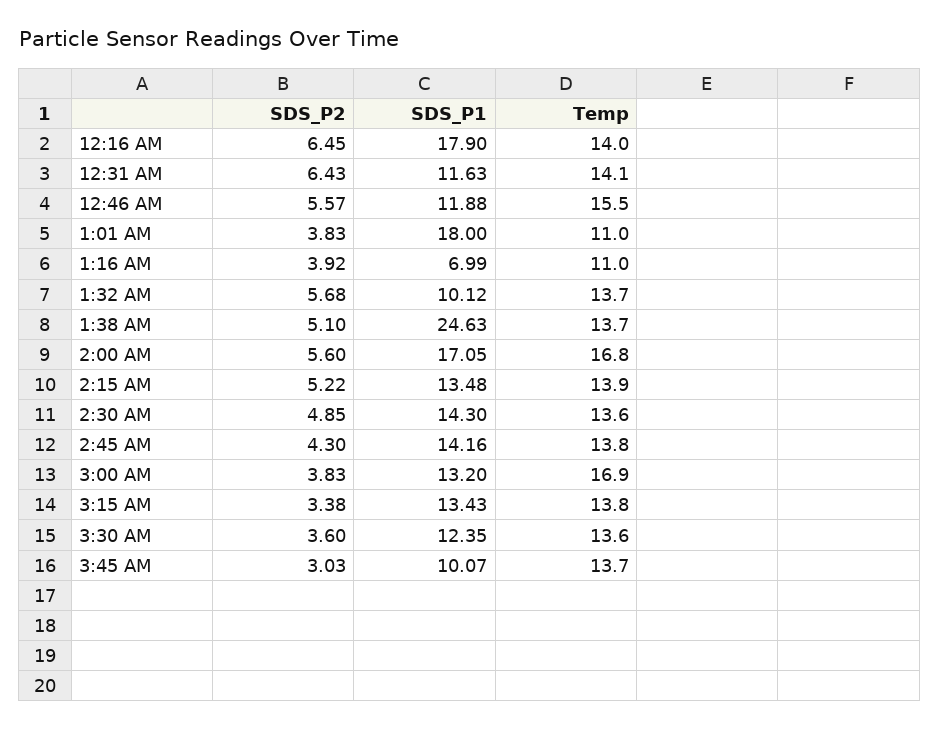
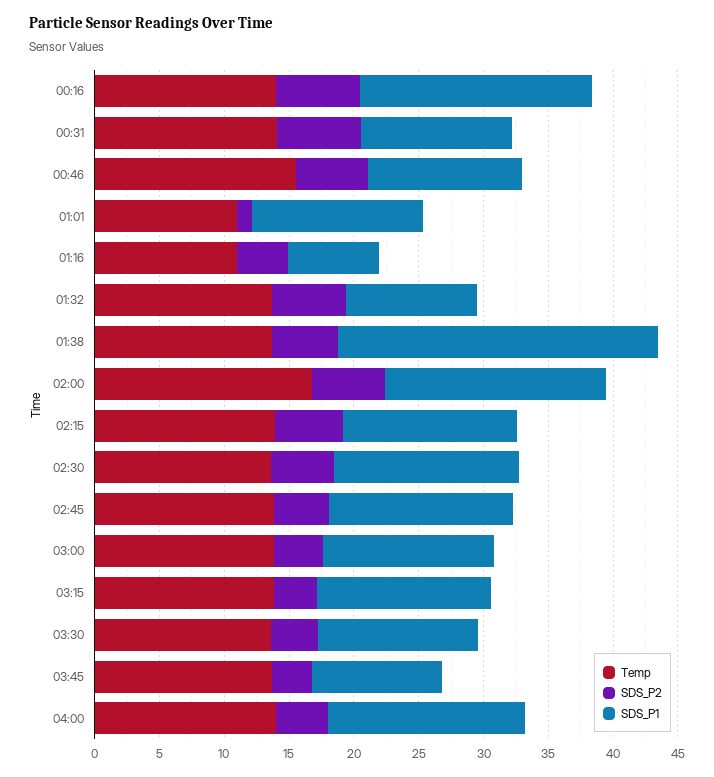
SDS_P2, 1:01 AM: 3.83 -> 1
SDS_P1, 1:01 AM: 18 -> 13
Temp, 3:00 AM: 16.9 -> 14
Temp, 04:00: none -> 14
SDS_P2, 04:00: none -> 4
SDS_P1, 04:00: none -> 15

